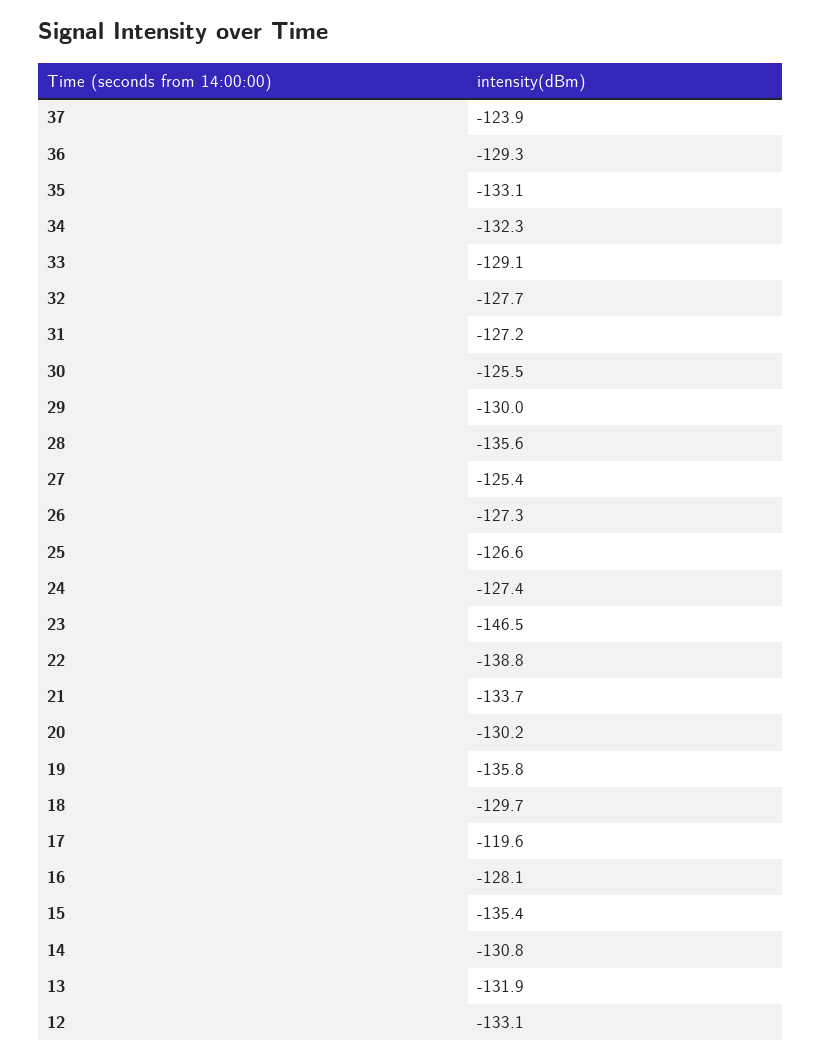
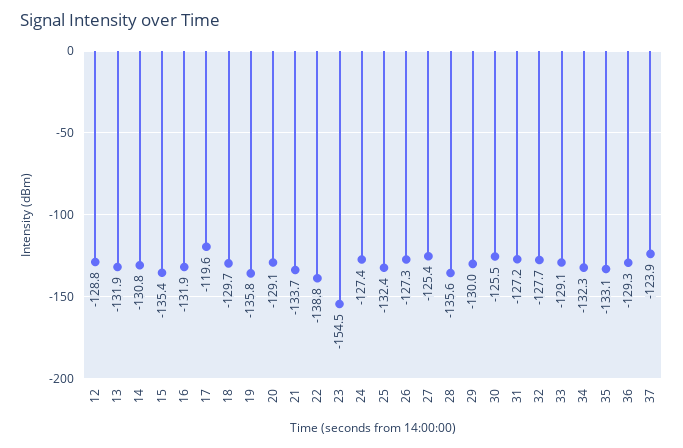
25: -126.6 -> -132.4
23: -146.5 -> -154.5
20: -130.2 -> -129.1
16: -128.1 -> -131.9
12: -133.1 -> -128.8

